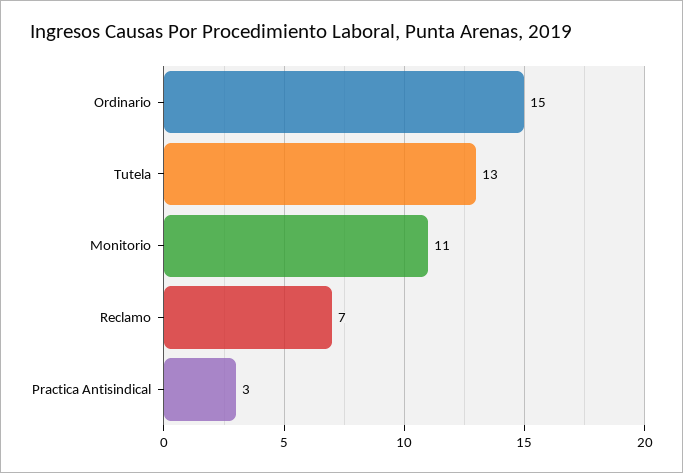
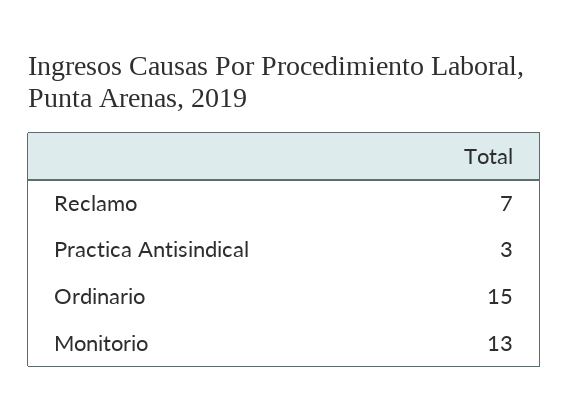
Tutela: 13 -> none
Monitorio: 11 -> 13

